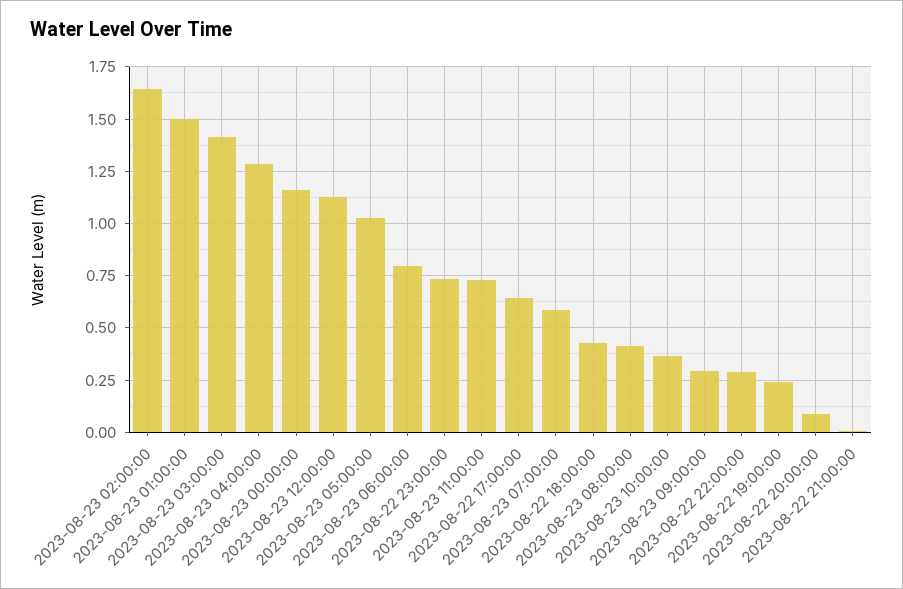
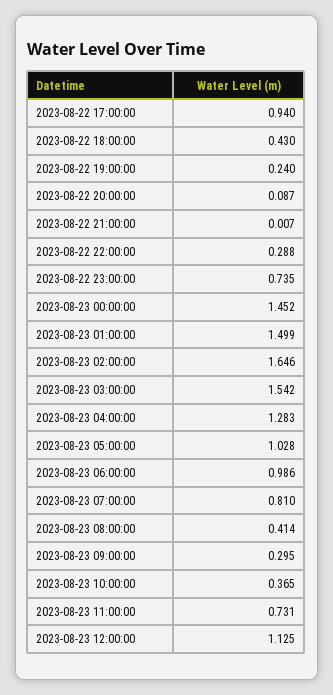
2023-08-23 03:00:00: 1.4 -> 1.542
2023-08-23 00:00:00: 1.15 -> 1.452
2023-08-23 06:00:00: 0.8 -> 0.986
2023-08-22 17:00:00: 0.65 -> 0.94
2023-08-23 07:00:00: 0.6 -> 0.81

